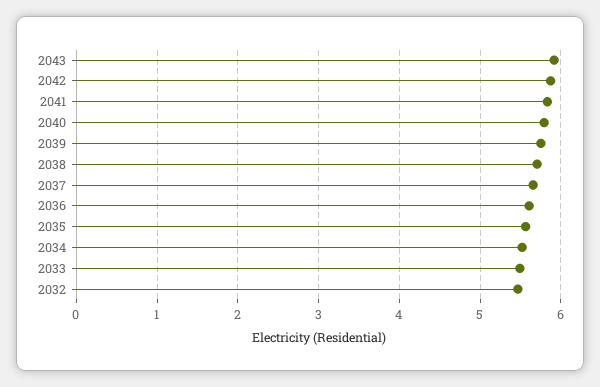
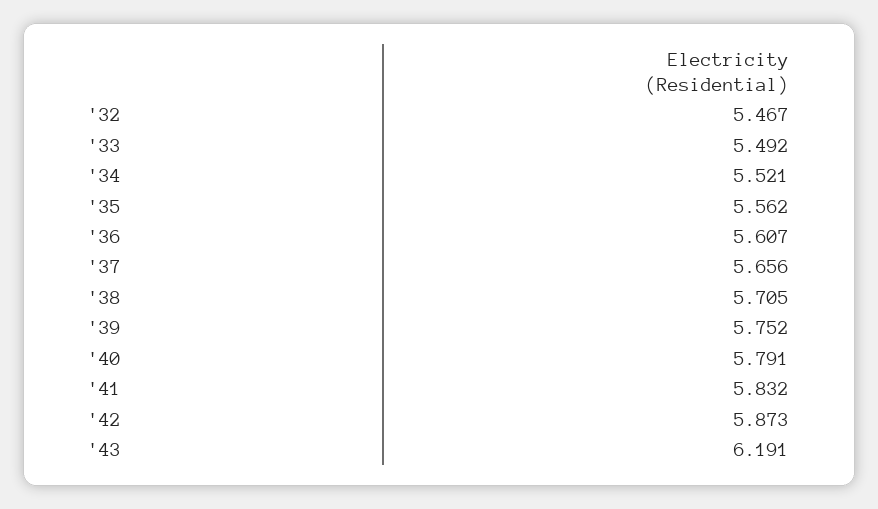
2043: 5.9 -> 6.191

